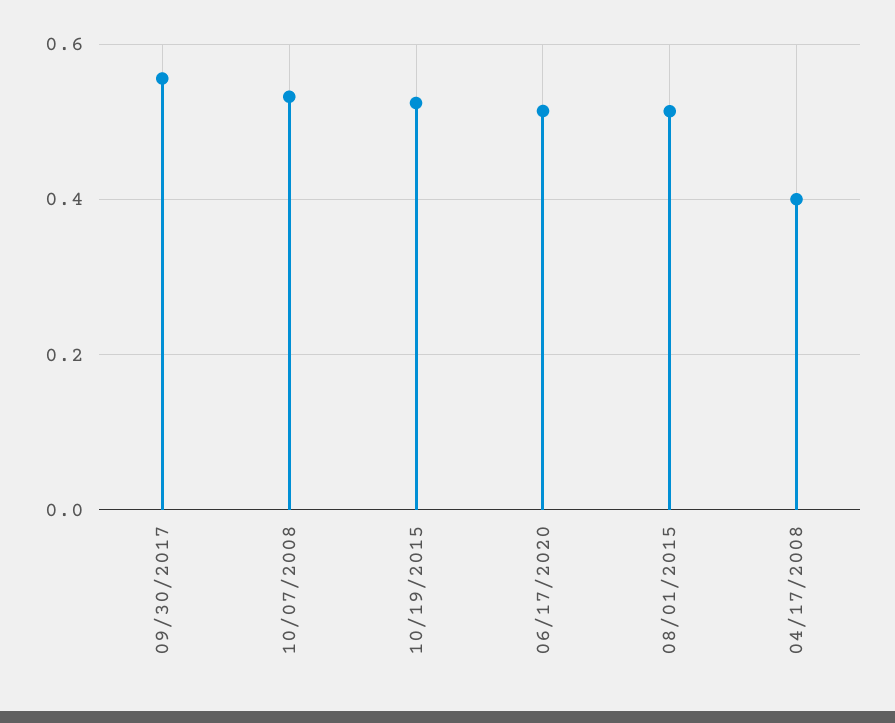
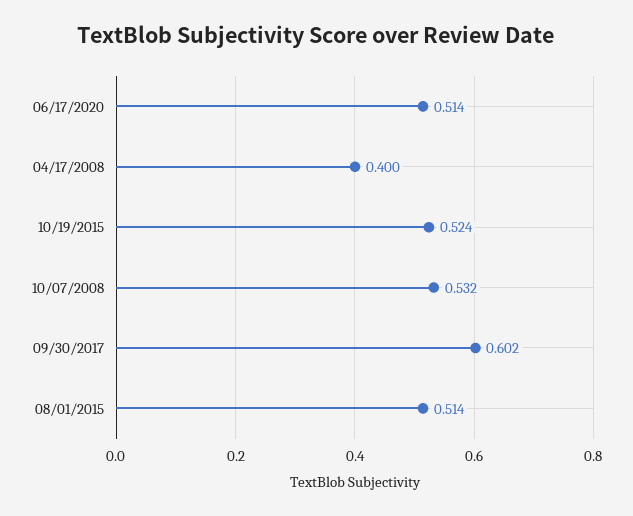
09/30/2017: 0.56 -> 0.602

